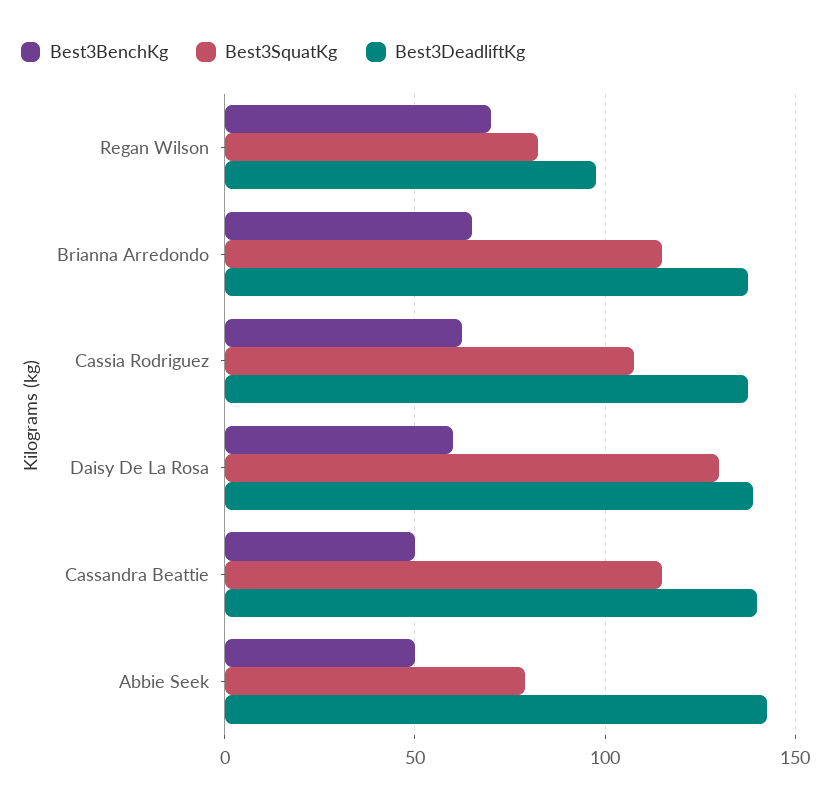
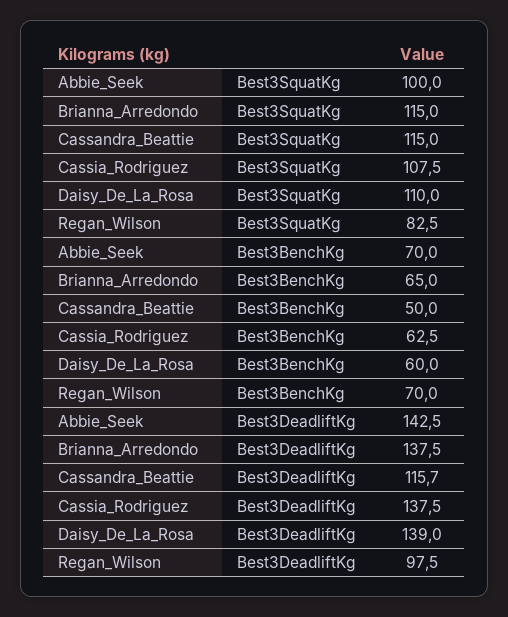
Best3SquatKg, Daisy De La Rosa: 130 -> 110
Best3DeadliftKg, Cassandra Beattie: 140 -> 115.7
Best3BenchKg, Abbie Seek: 50 -> 70
Best3SquatKg, Abbie Seek: 80 -> 100

